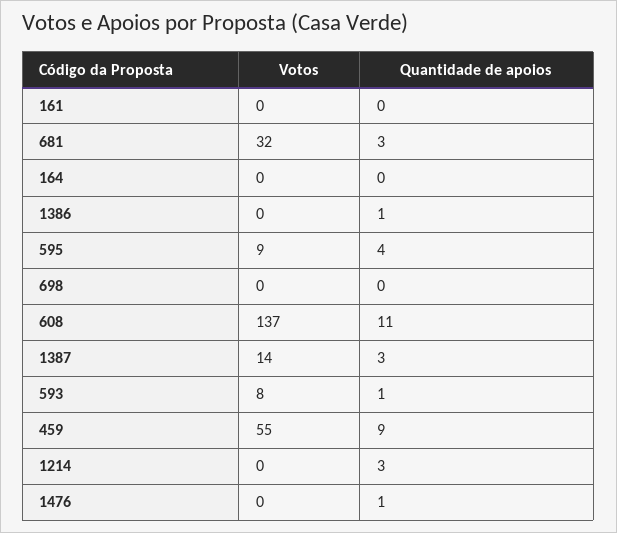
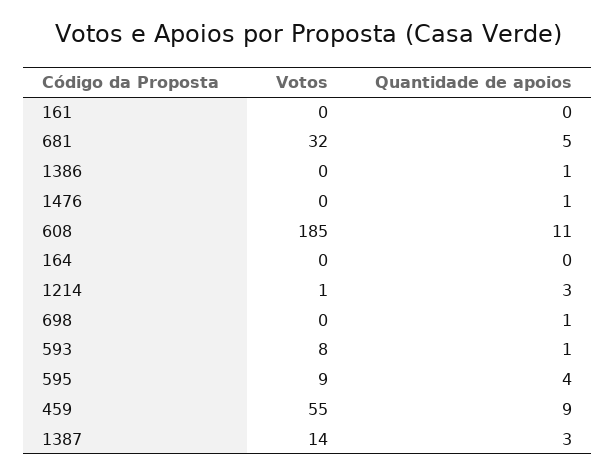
Quantidade de apoios, 681: 3 -> 5
Quantidade de apoios, 698: 0 -> 1
Votos, 608: 137 -> 185
Votos, 1214: 0 -> 1

